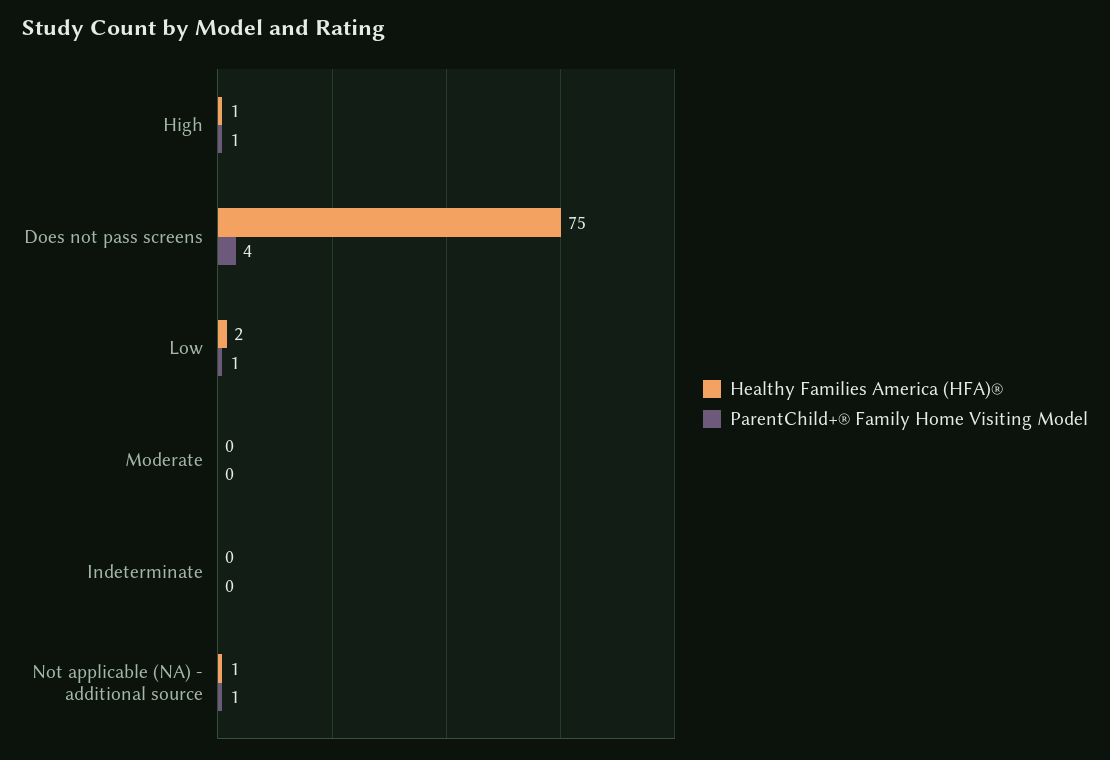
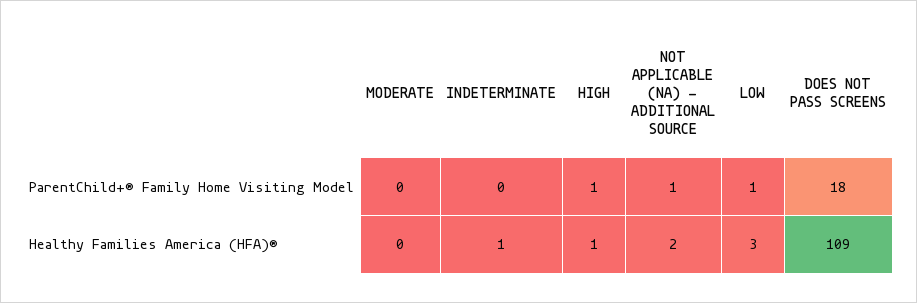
Healthy Families America (HFA)®, Does not pass screens: 75 -> 109
ParentChild+® Family Home Visiting Model, Does not pass screens: 4 -> 18
Healthy Families America (HFA)®, Low: 2 -> 3
Healthy Families America (HFA)®, Indeterminate: 0 -> 1
Healthy Families America (HFA)®, Not applicable (NA) - additional source: 1 -> 2

